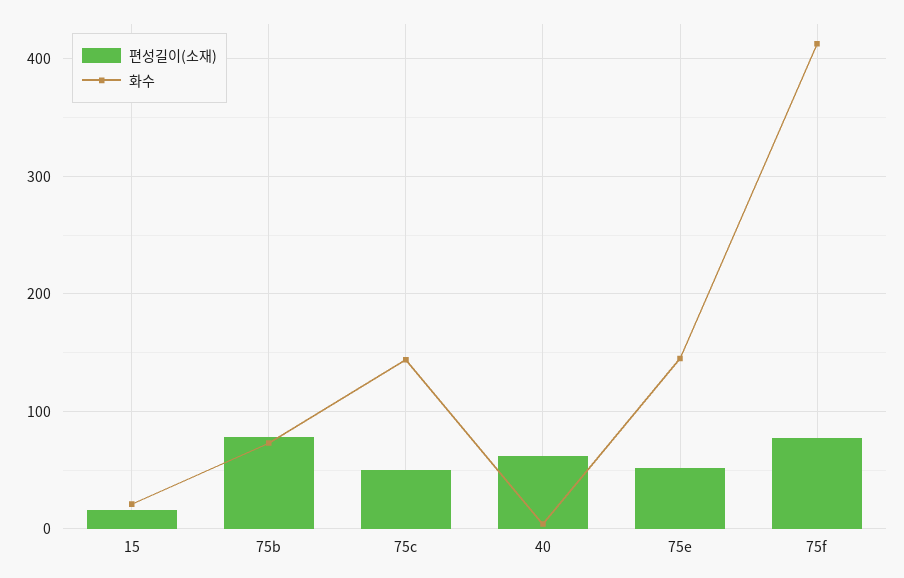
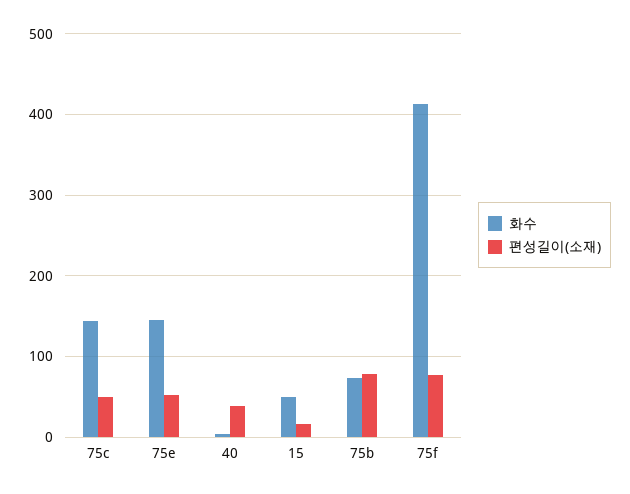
화수, 15: 20 -> 50
편성길이(소재), 40: 60 -> 40

